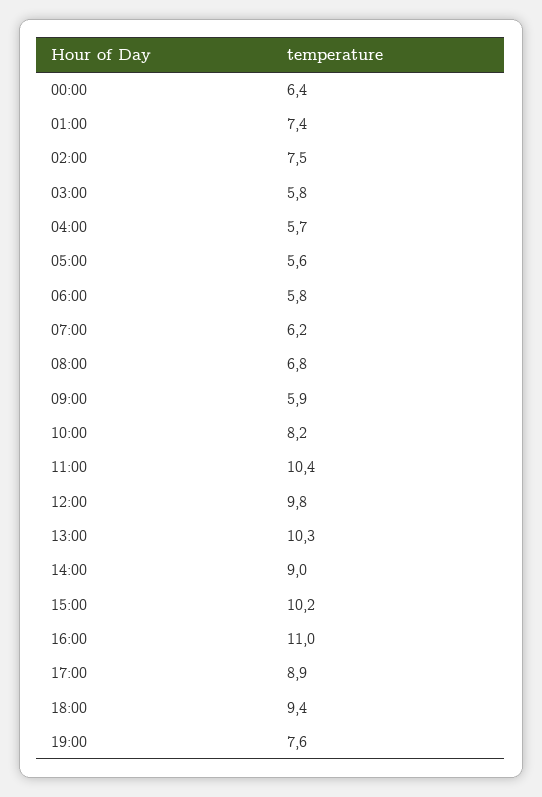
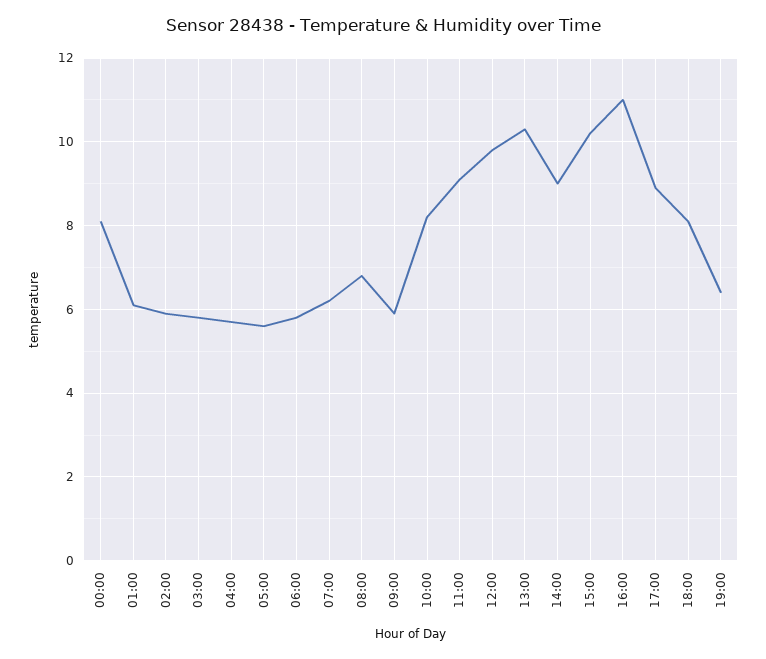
00:00: 6.4 -> 8
01:00: 7.4 -> 6
02:00: 7.5 -> 6
11:00: 10.4 -> 9
18:00: 9.4 -> 8
19:00: 7.6 -> 6.5

